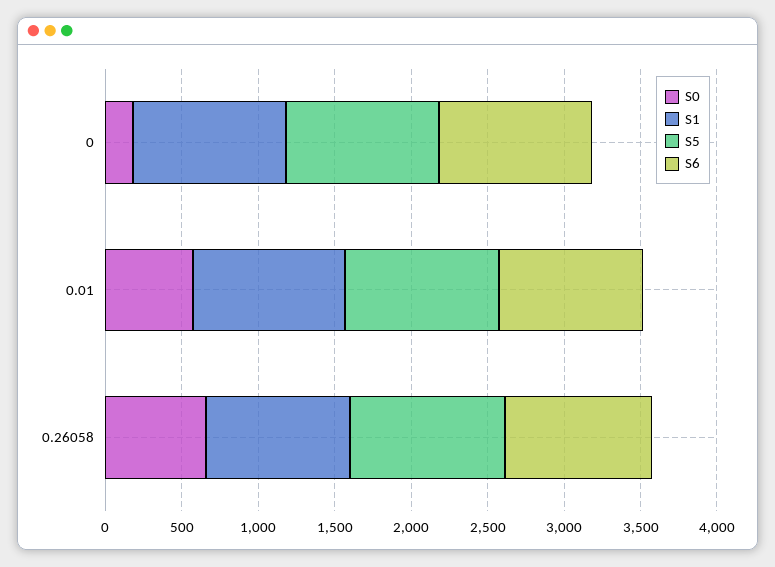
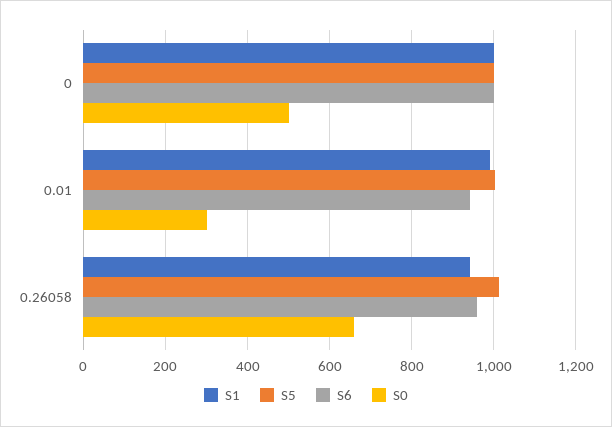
S0, 0: 200 -> 500
S0, 0.01: 600 -> 300

